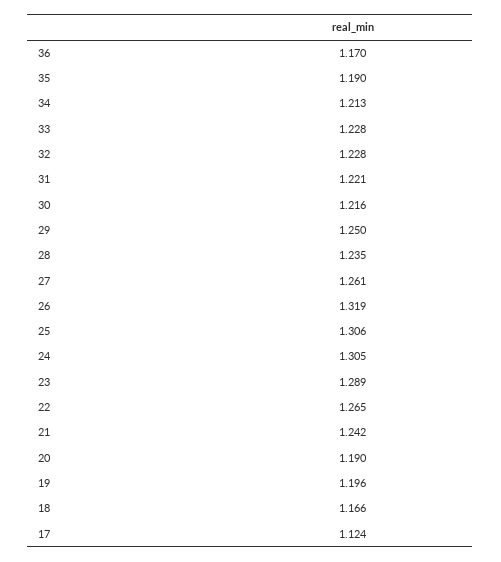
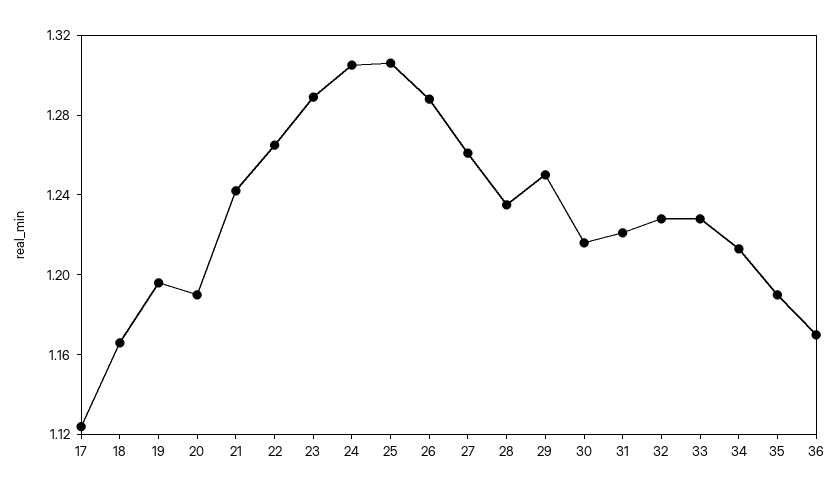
26: 1.319 -> 1.29

